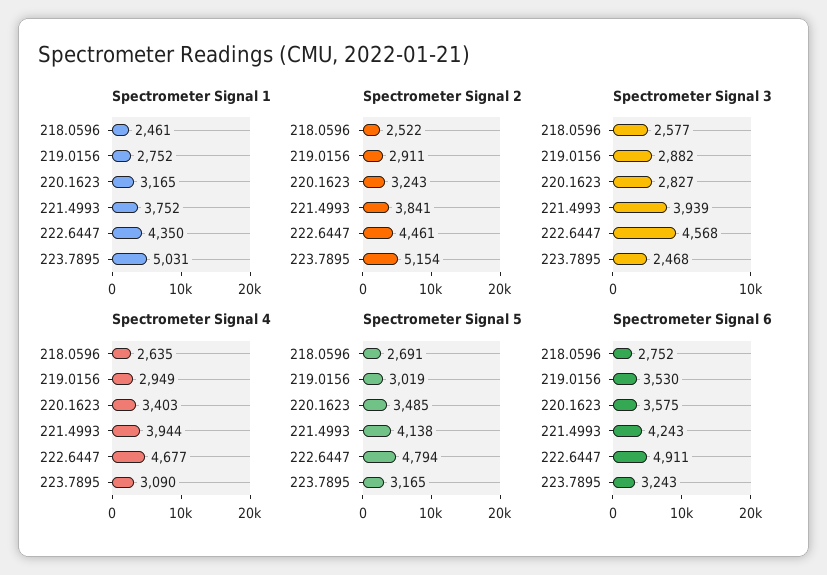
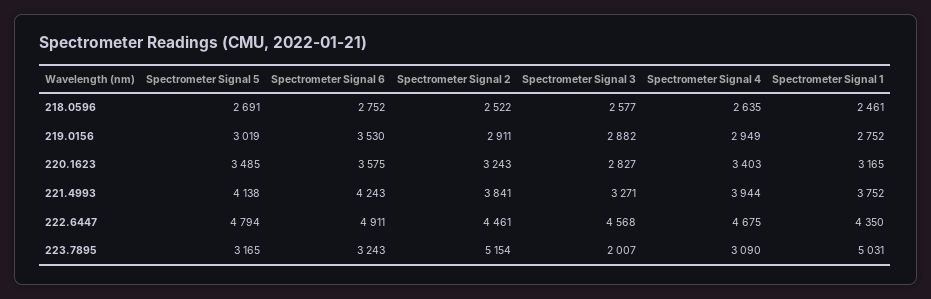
Spectrometer Signal 3, 221.4993: 3939 -> 3271
Spectrometer Signal 3, 223.7895: 2468 -> 2007
Spectrometer Signal 4, 222.6447: 4677 -> 4675

